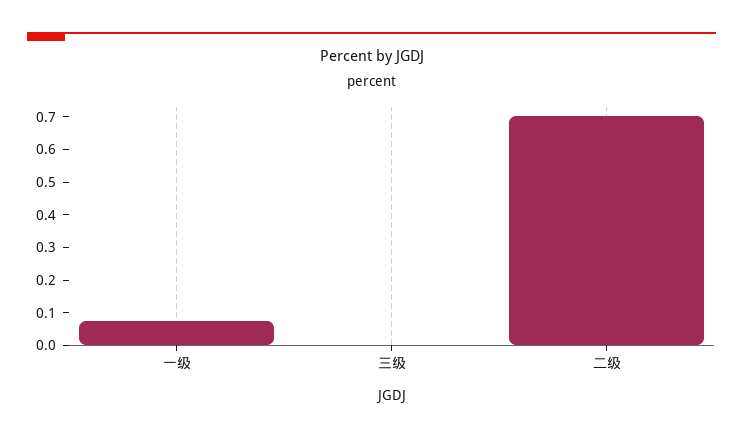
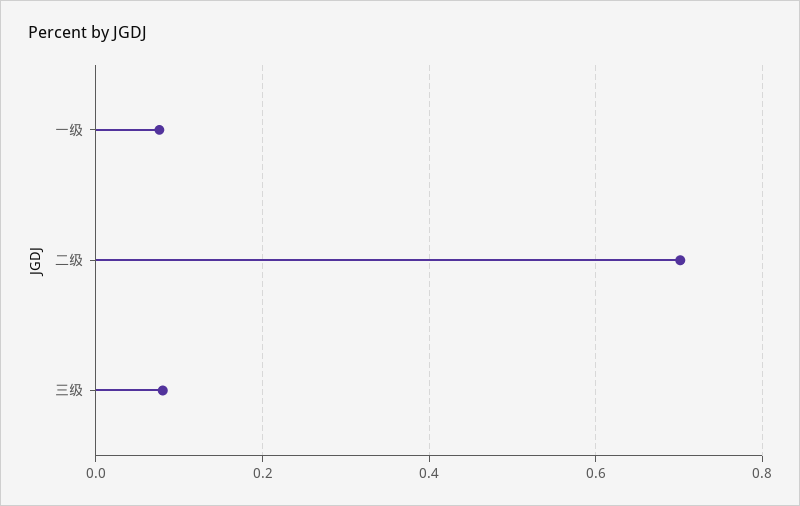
三级: 0 -> 0.08

